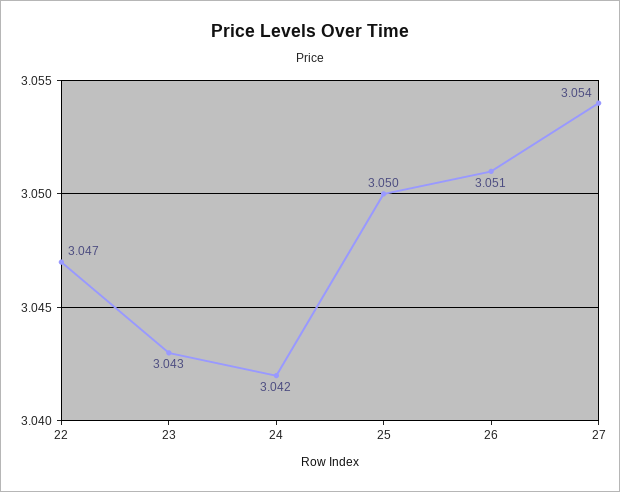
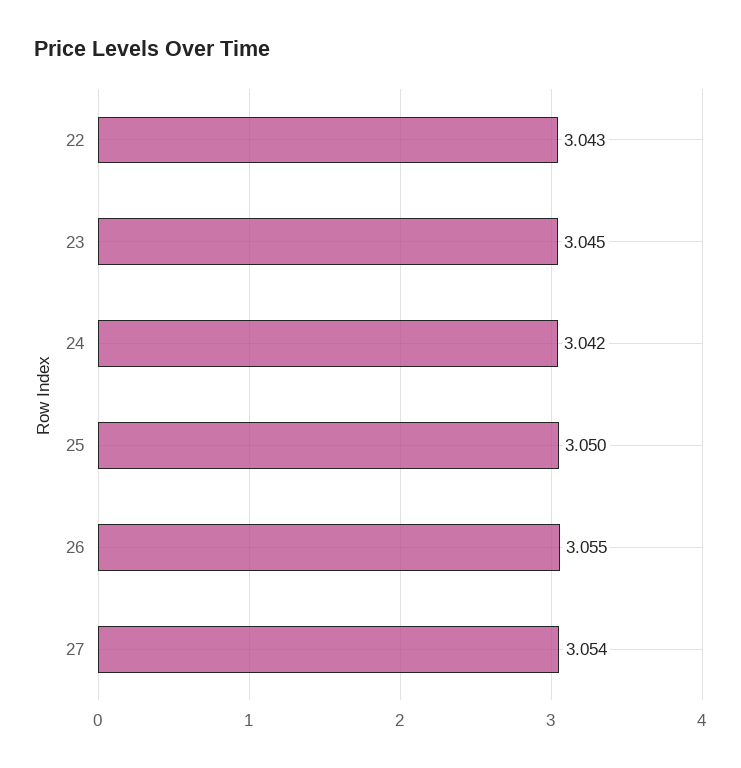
22: 3.047 -> 3.043
23: 3.043 -> 3.045
26: 3.051 -> 3.055

